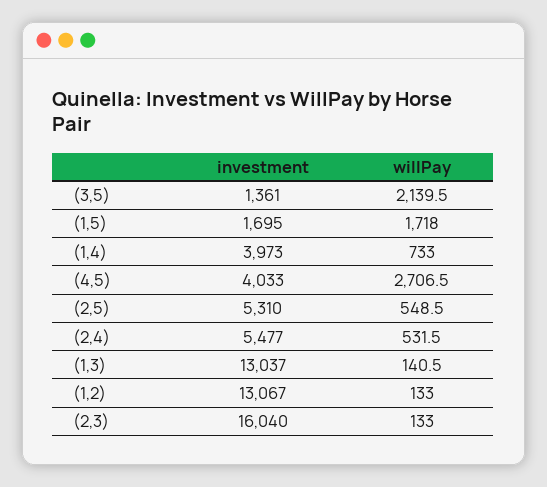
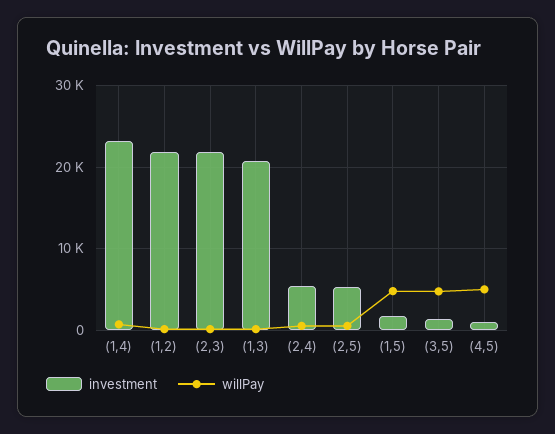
willPay, (3,5): 2139.5 -> 5000
willPay, (1,5): 1718 -> 5000
investment, (1,4): 3973 -> 23000
investment, (4,5): 4033 -> 1000
willPay, (4,5): 2706.5 -> 5000
investment, (1,3): 13037 -> 21000
investment, (1,2): 13067 -> 22000
investment, (2,3): 16040 -> 22000

